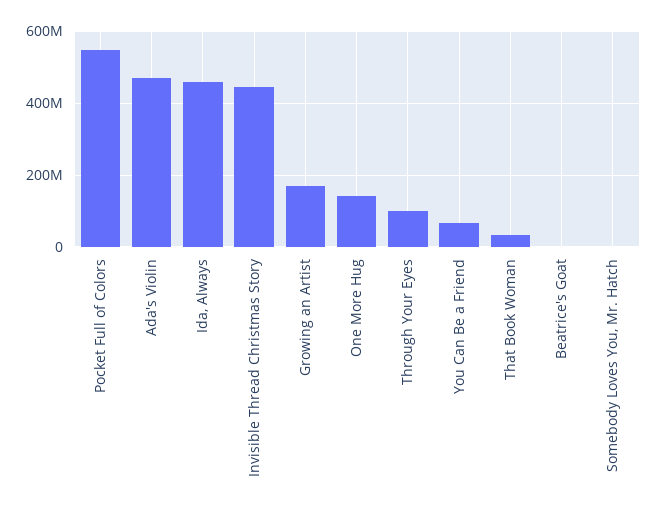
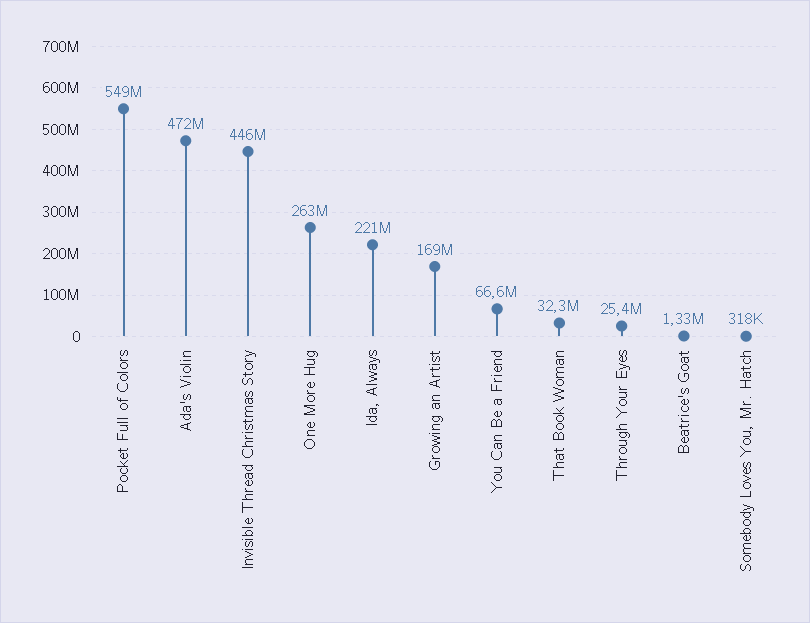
Ida, Always: 460000000 -> 221000000
One More Hug: 140000000 -> 263000000
Through Your Eyes: 100000000 -> 25400000

